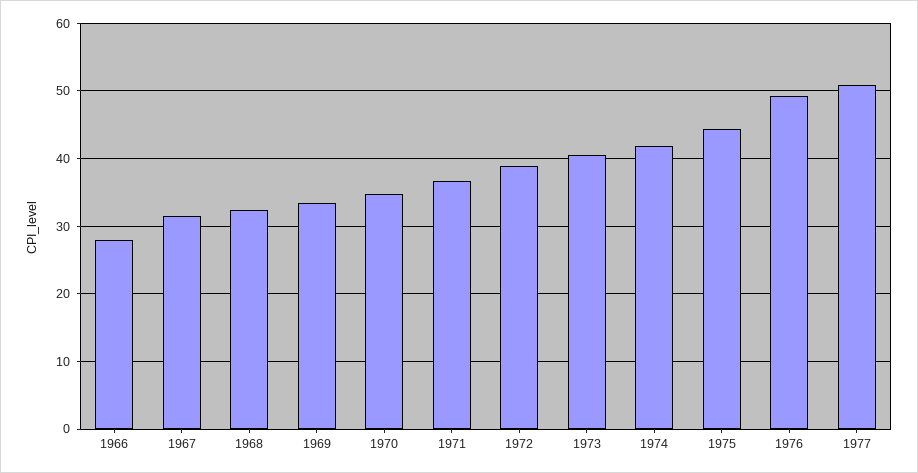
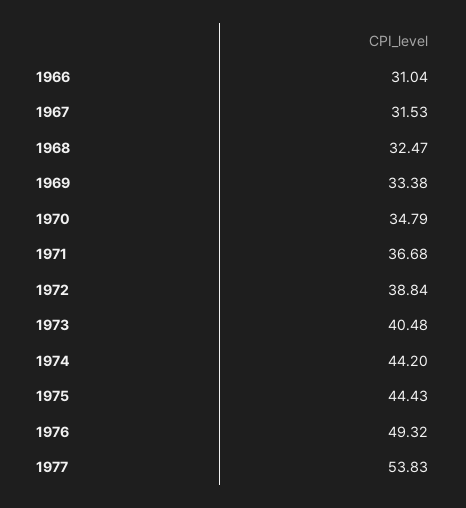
1966: 28 -> 31.04
1974: 42 -> 44.2
1977: 51 -> 53.83

